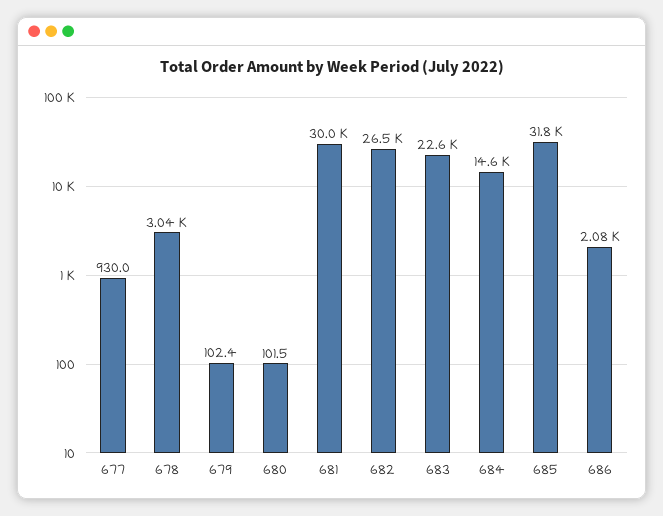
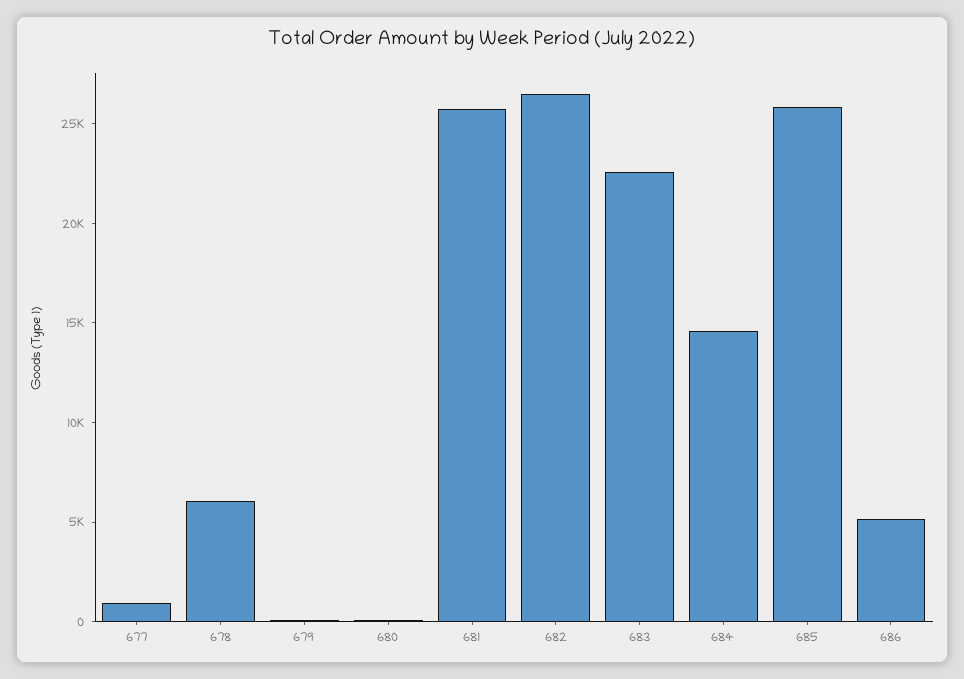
678: 3040 -> 6000
681: 30000 -> 26000
685: 31800 -> 26000
686: 2080 -> 5000

